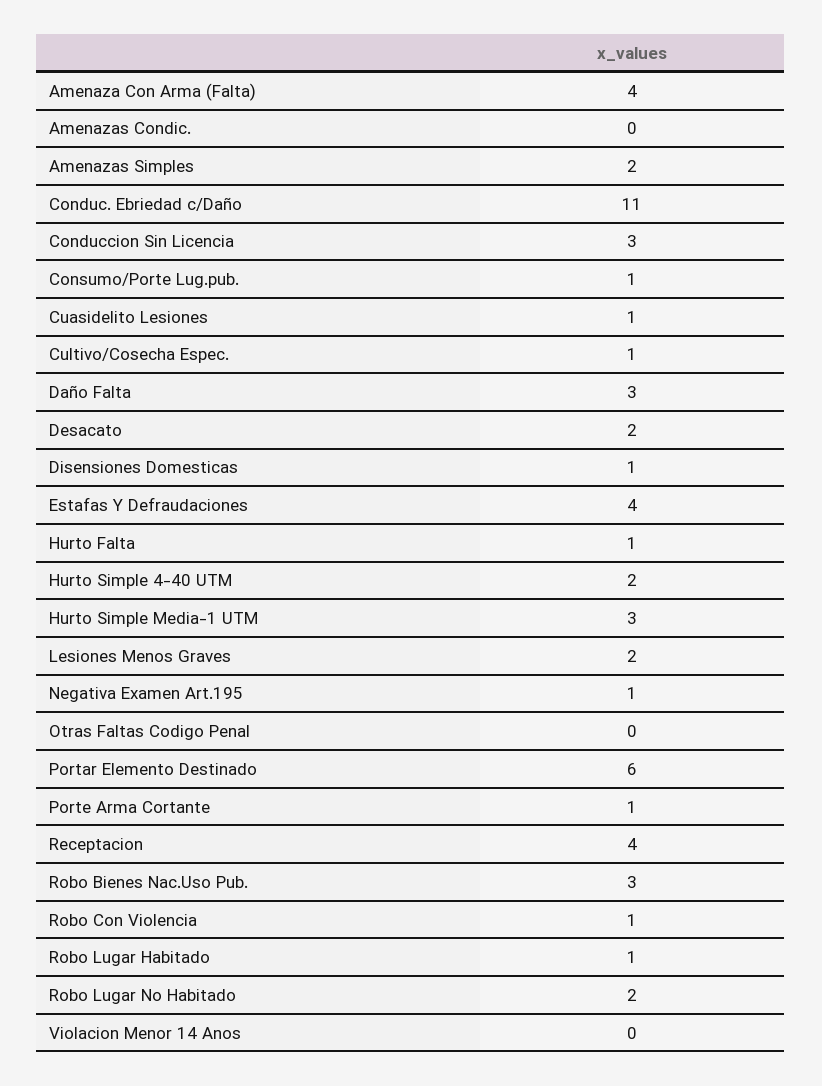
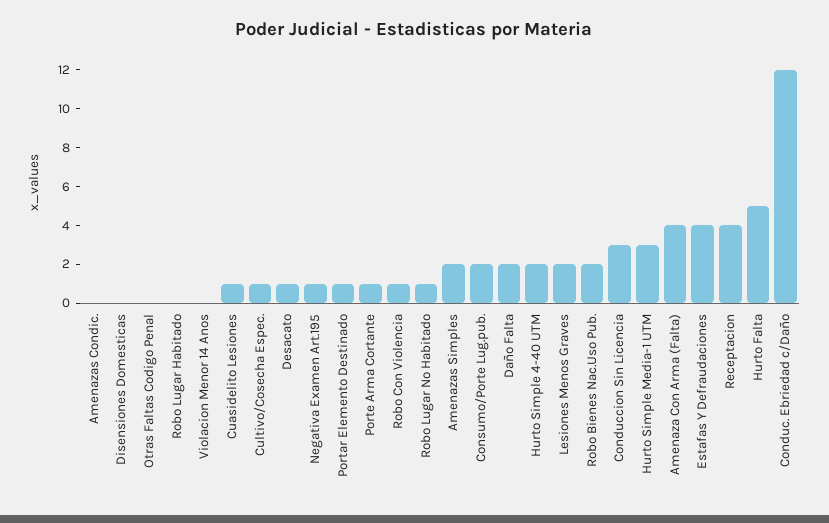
Conduc. Ebriedad c/Daño: 11 -> 12
Consumo/Porte Lug.pub.: 1 -> 2
Daño Falta: 3 -> 2
Desacato: 2 -> 1
Disensiones Domesticas: 1 -> 0
Hurto Falta: 1 -> 5
Portar Elemento Destinado: 6 -> 1
Robo Bienes Nac.Uso Pub.: 3 -> 2
Robo Lugar Habitado: 1 -> 0
Robo Lugar No Habitado: 2 -> 1

